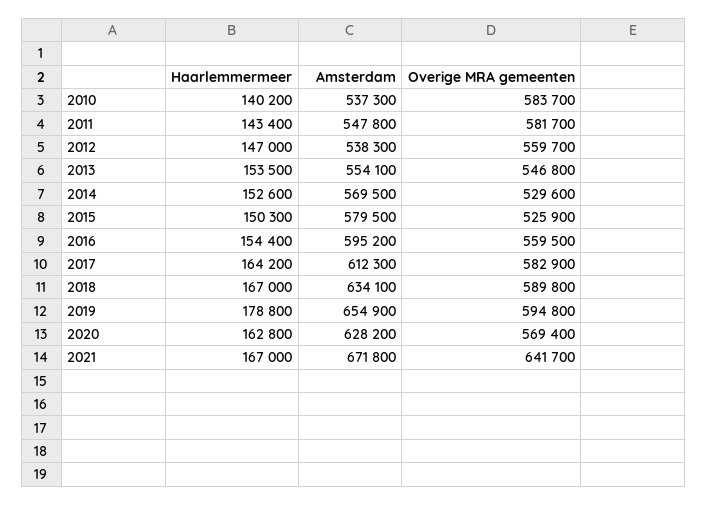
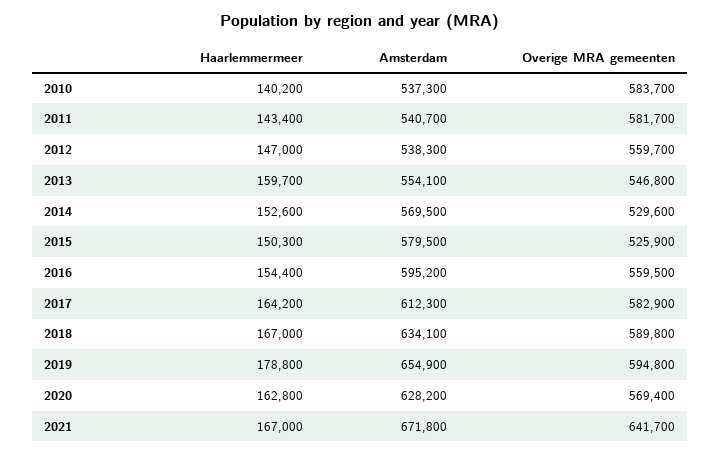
Amsterdam, 2011: 547800 -> 540700
Haarlemmermeer, 2013: 153500 -> 159700

